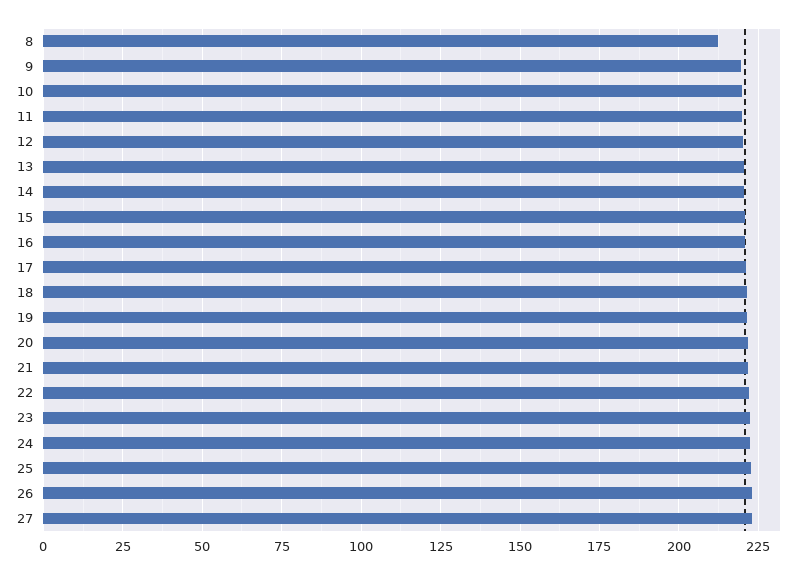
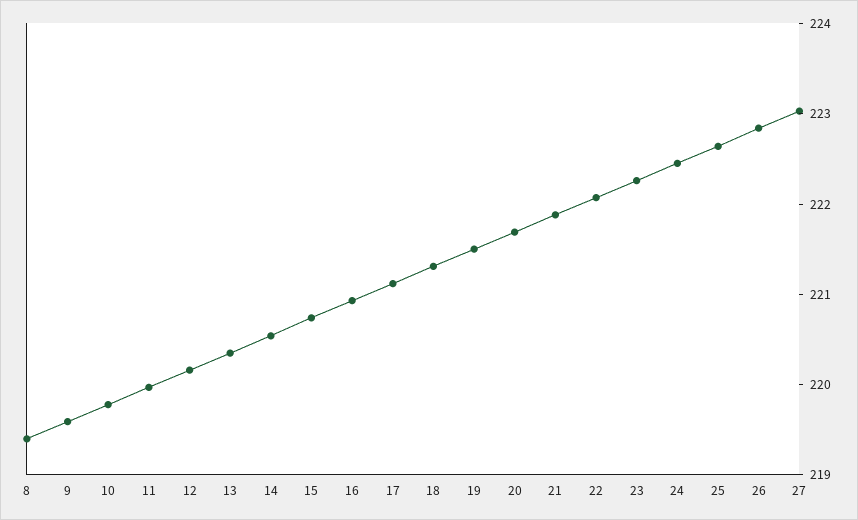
8: 212.5 -> 219.4

